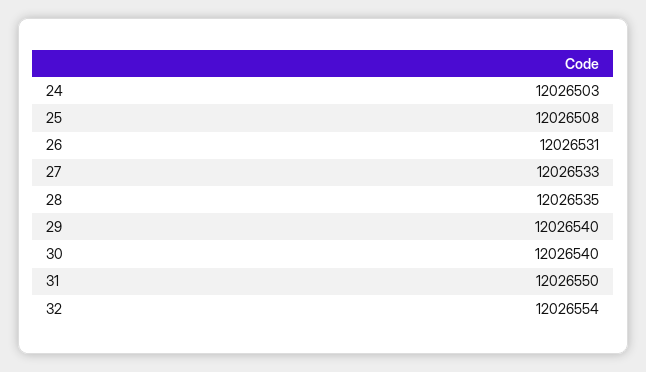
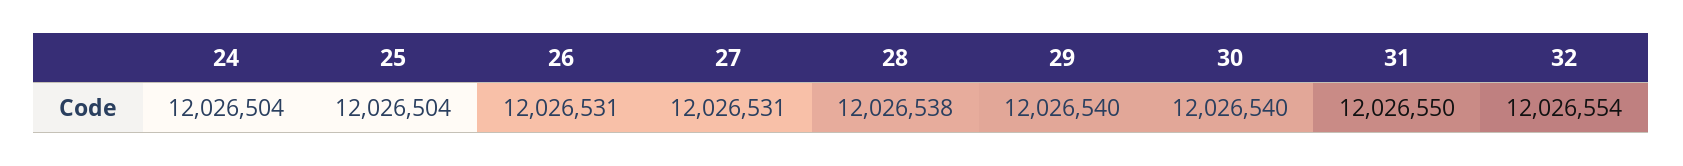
24: 12026503 -> 12026504
25: 12026508 -> 12026504
27: 12026533 -> 12026531
28: 12026535 -> 12026538

